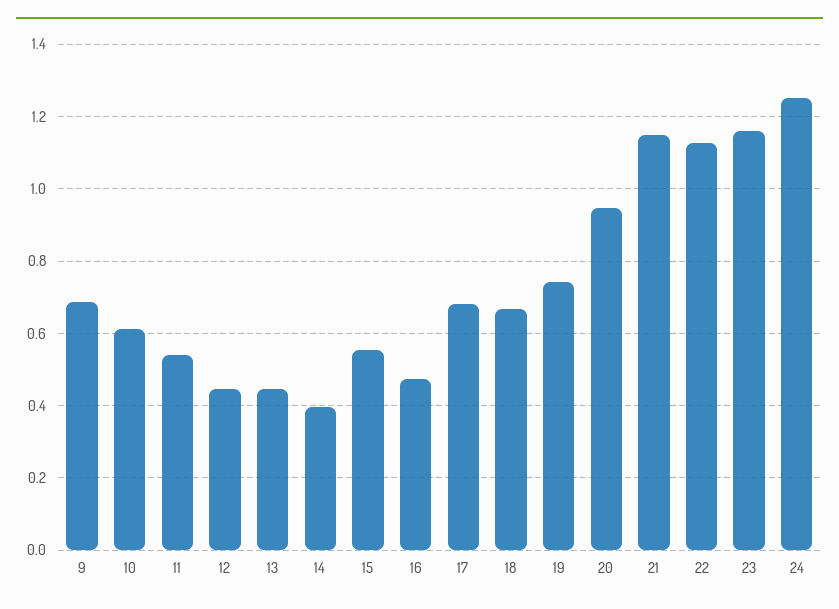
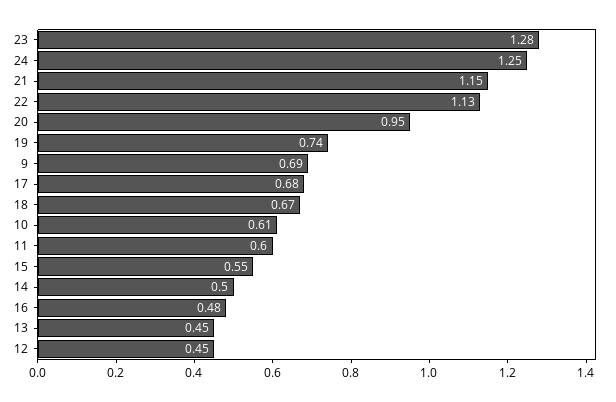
11: 0.54 -> 0.6
14: 0.4 -> 0.5
23: 1.16 -> 1.28

